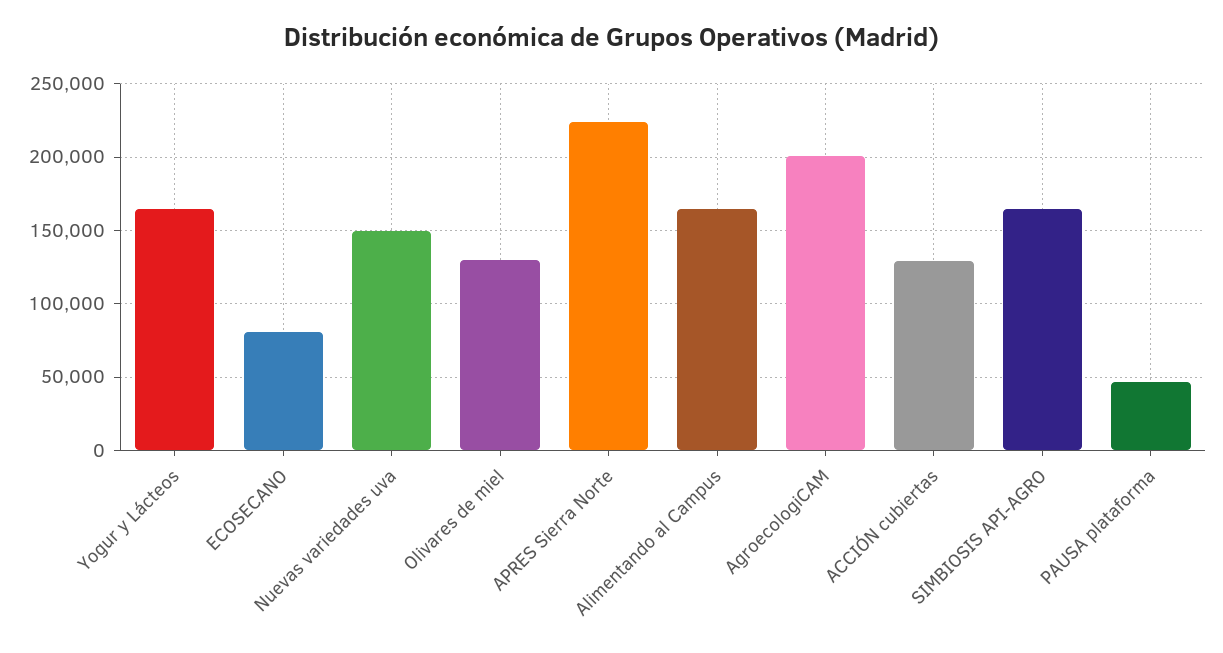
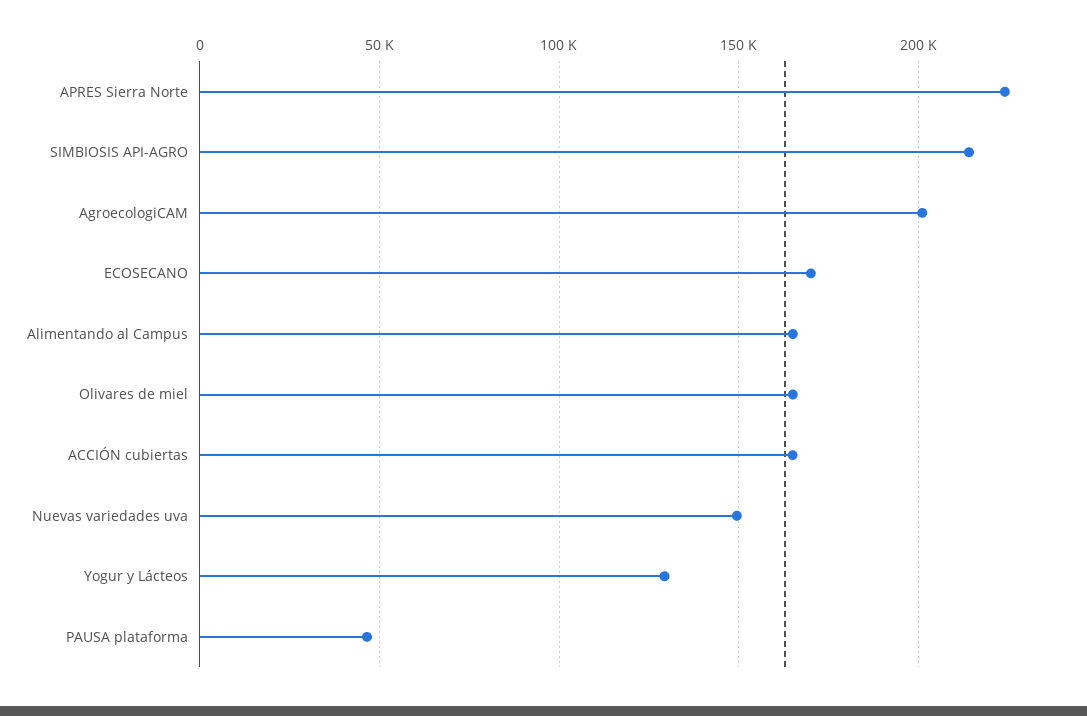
Yogur y Lácteos: 165000 -> 130000
ECOSECANO: 80000 -> 170000
Olivares de miel: 130000 -> 165000
ACCIÓN cubiertas: 130000 -> 165000
SIMBIOSIS API-AGRO: 165000 -> 215000

